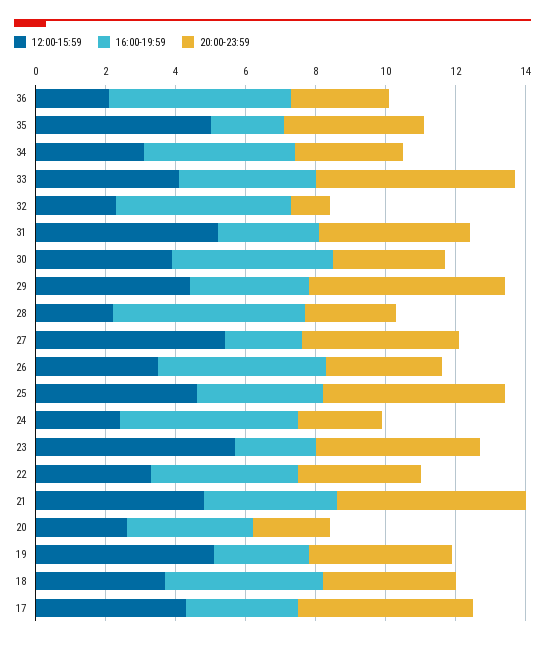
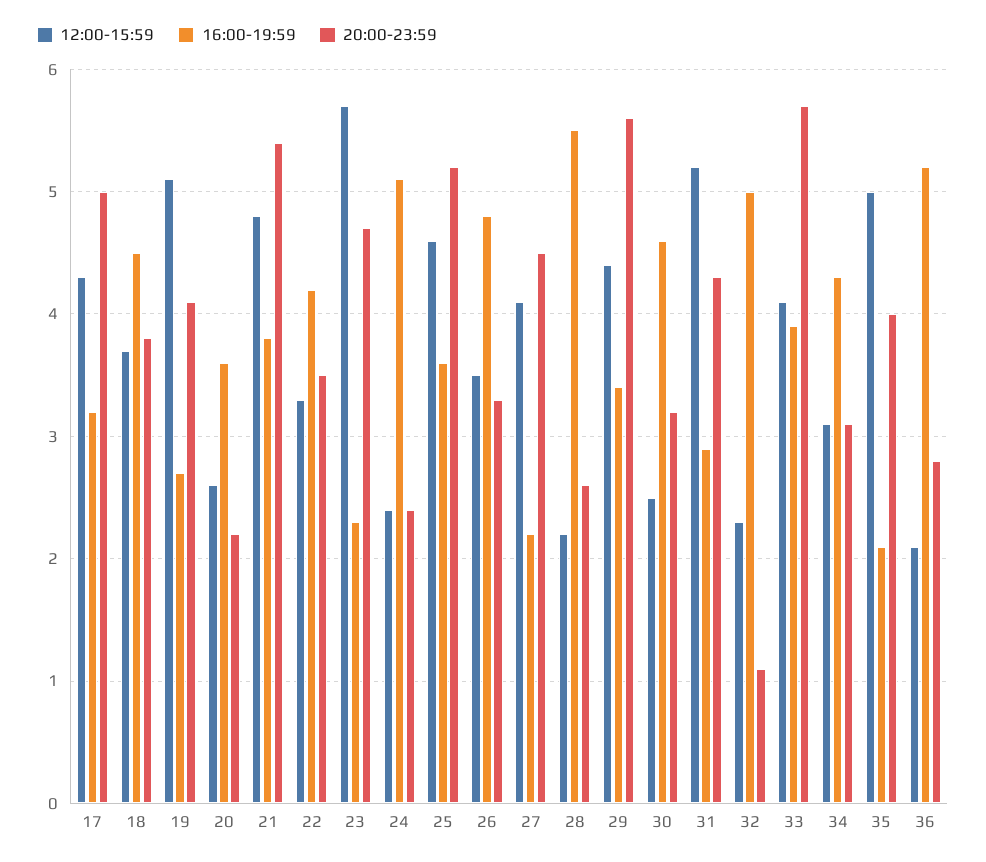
12:00-15:59, 30: 4 -> 2.5
12:00-15:59, 27: 5.5 -> 4.1

